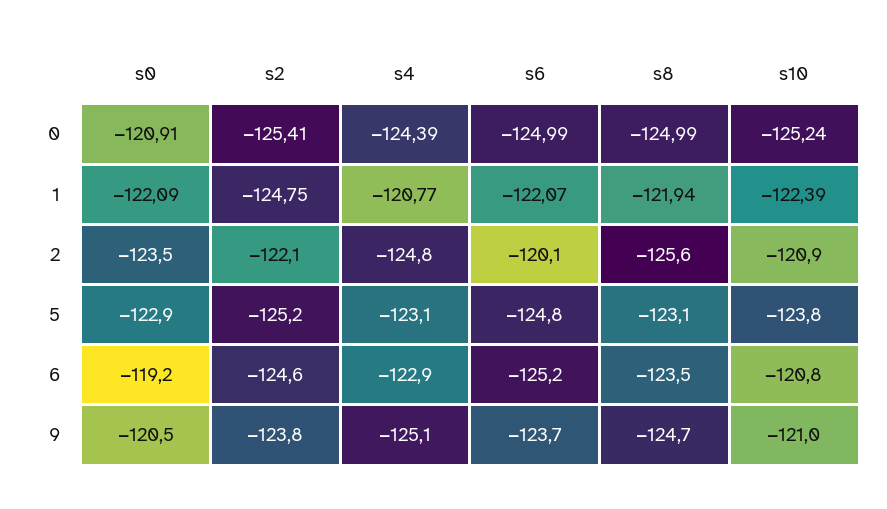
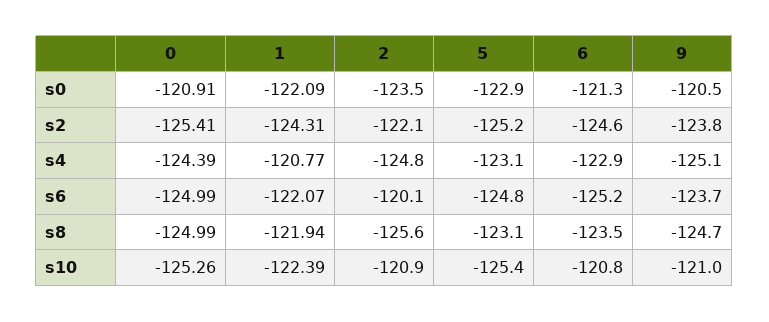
s10, 0: -125.24 -> -125.26
s2, 1: -124.75 -> -124.31
s10, 5: -123.8 -> -125.4
s0, 6: -119.2 -> -121.3

